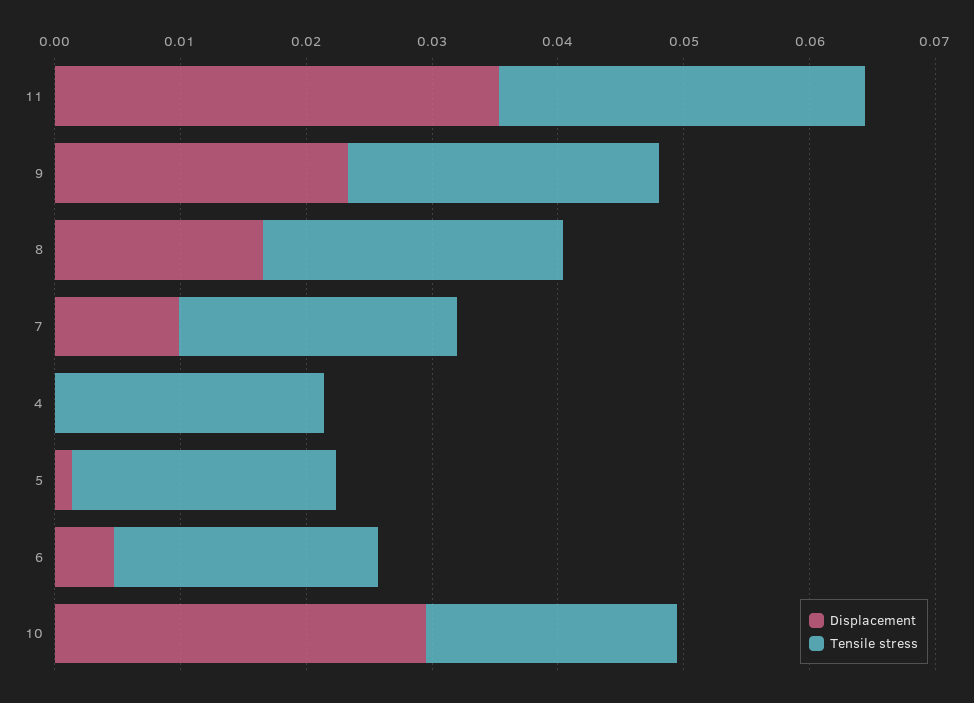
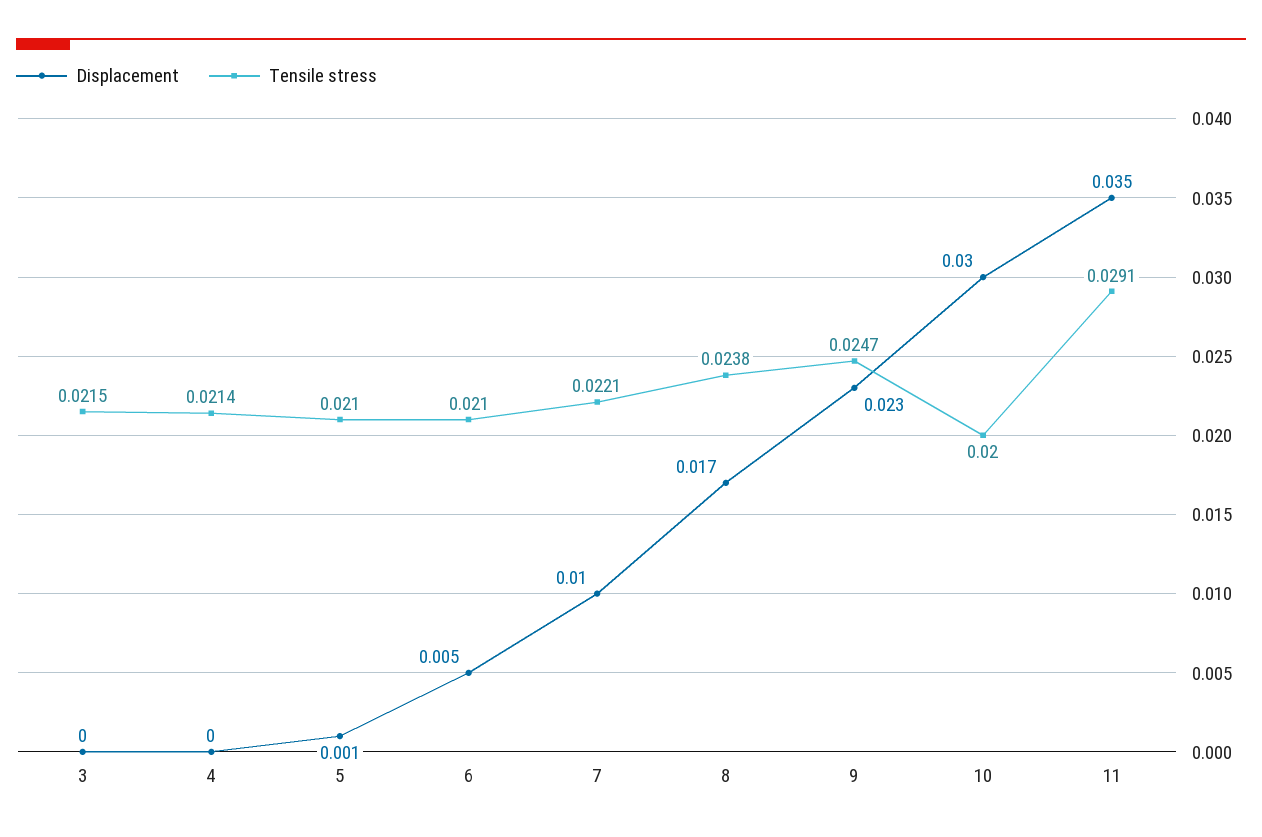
Displacement, 3: none -> 0
Tensile stress, 3: none -> 0.0215

